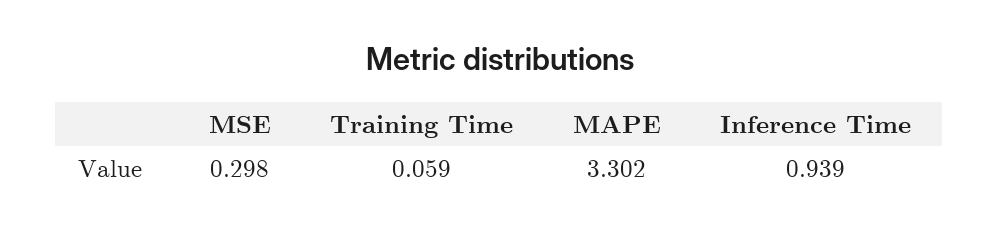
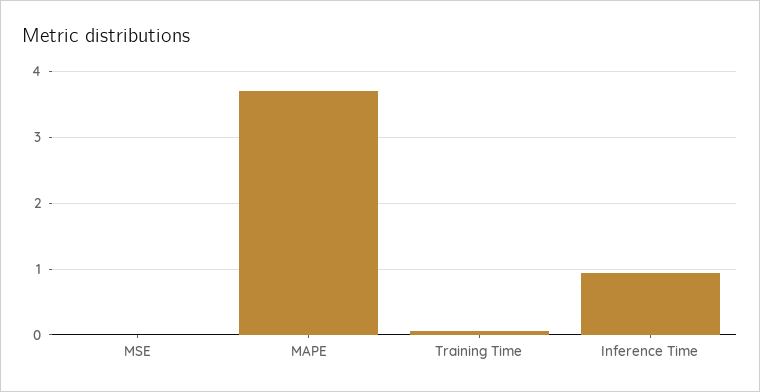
MSE: 0.298 -> 0
MAPE: 3.302 -> 3.7

